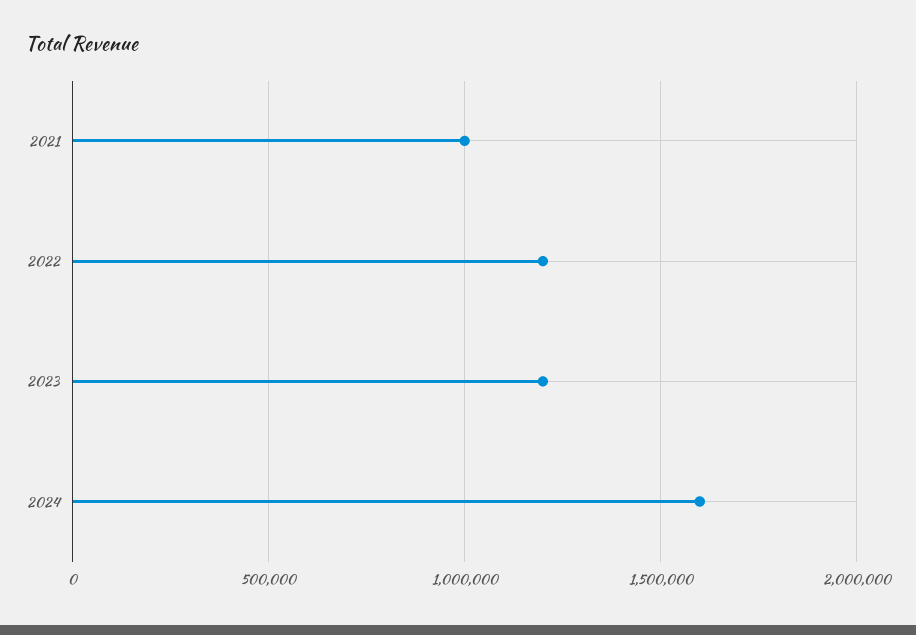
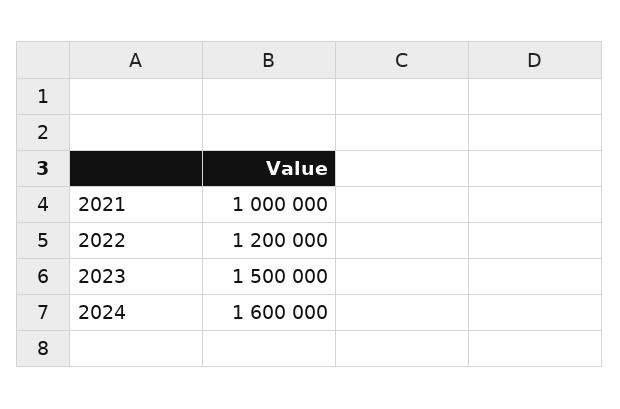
2023: 1200000 -> 1500000

